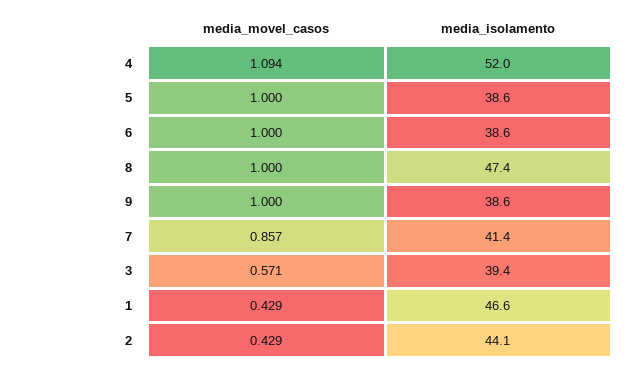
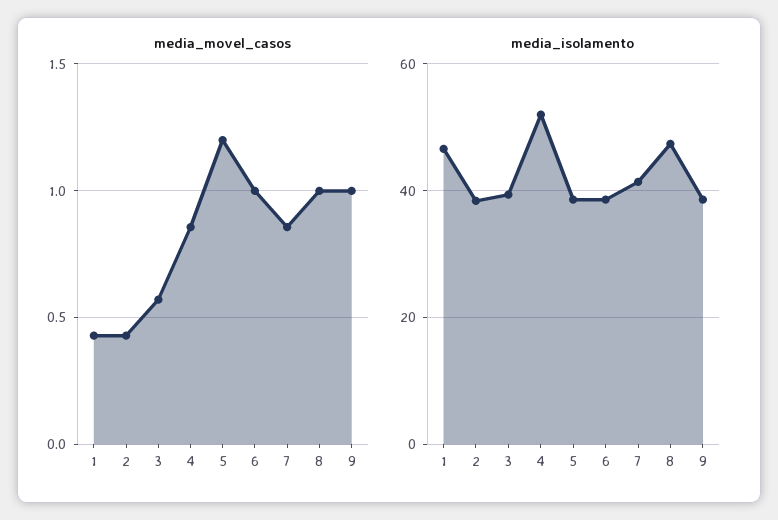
media_movel_casos, 4: 1.094 -> 0.85
media_movel_casos, 5: 1 -> 1.2
media_isolamento, 2: 44.1 -> 38

